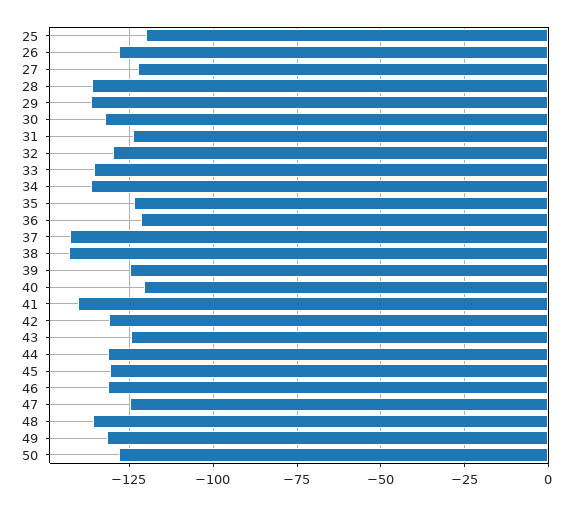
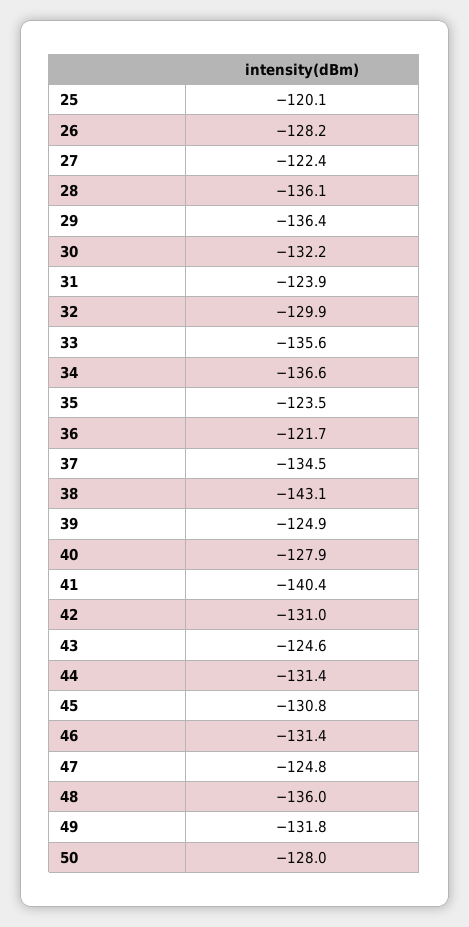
37: -142.5 -> -134.5
40: -120 -> -127.9

